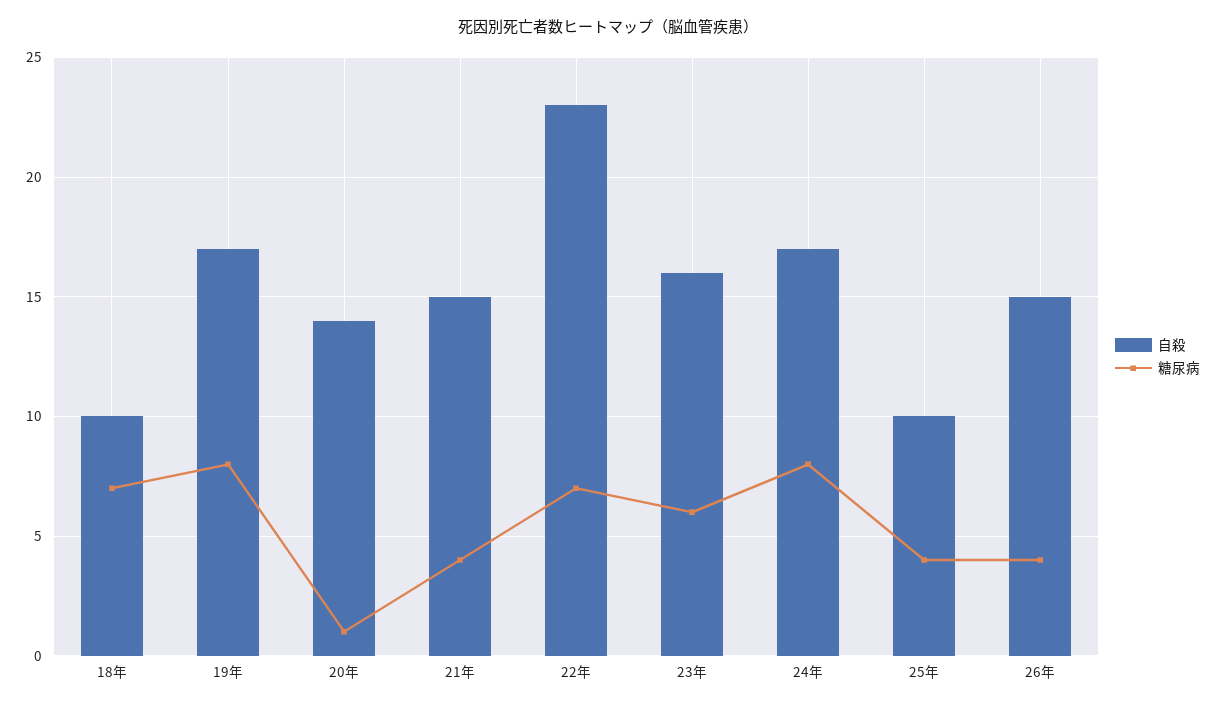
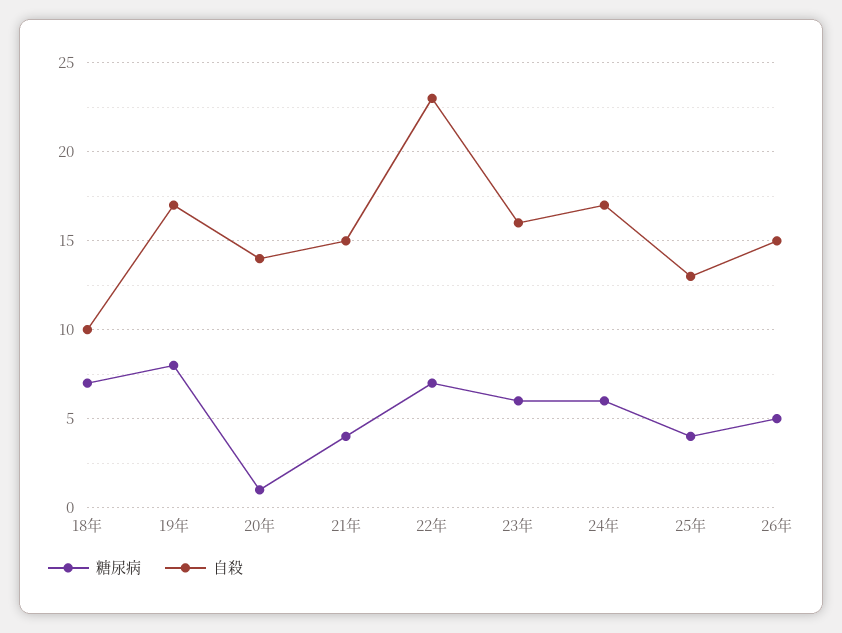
糖尿病, 24年: 8 -> 6
自殺, 25年: 10 -> 13
糖尿病, 26年: 4 -> 5

